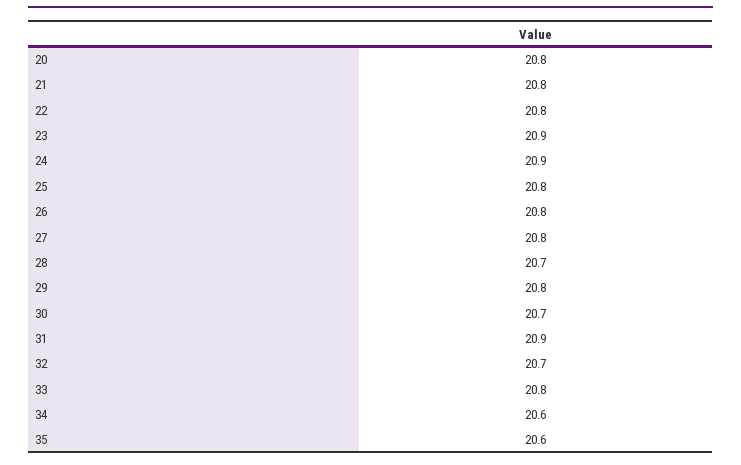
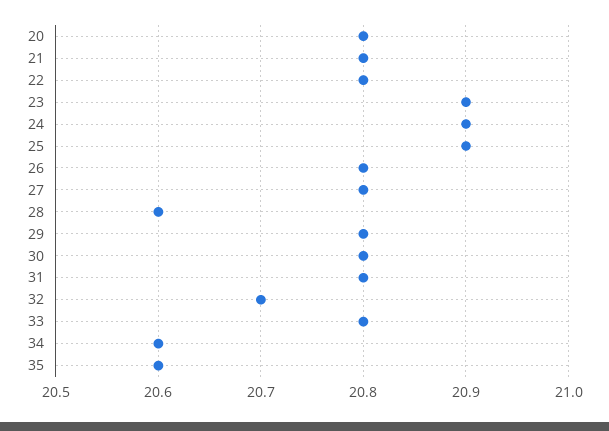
25: 20.8 -> 20.9
28: 20.7 -> 20.6
30: 20.7 -> 20.8
31: 20.9 -> 20.8

